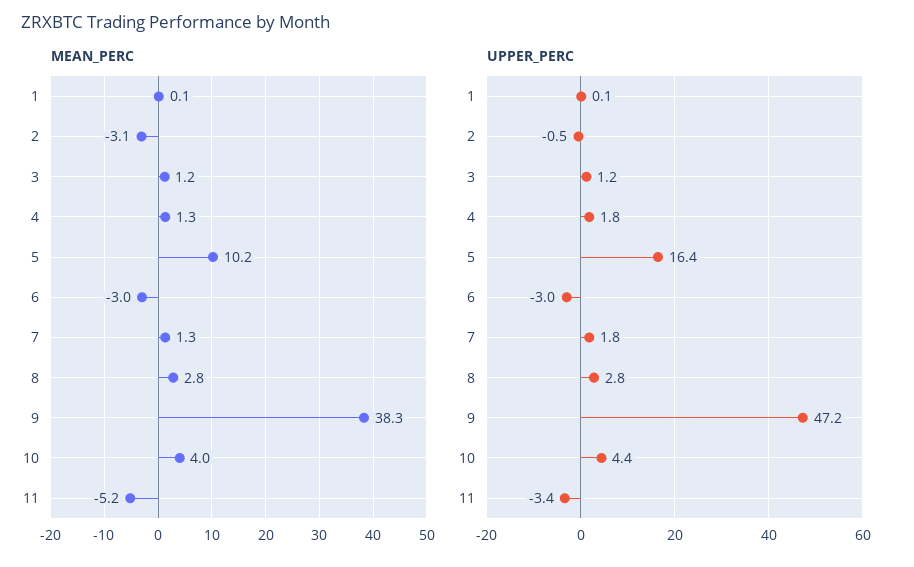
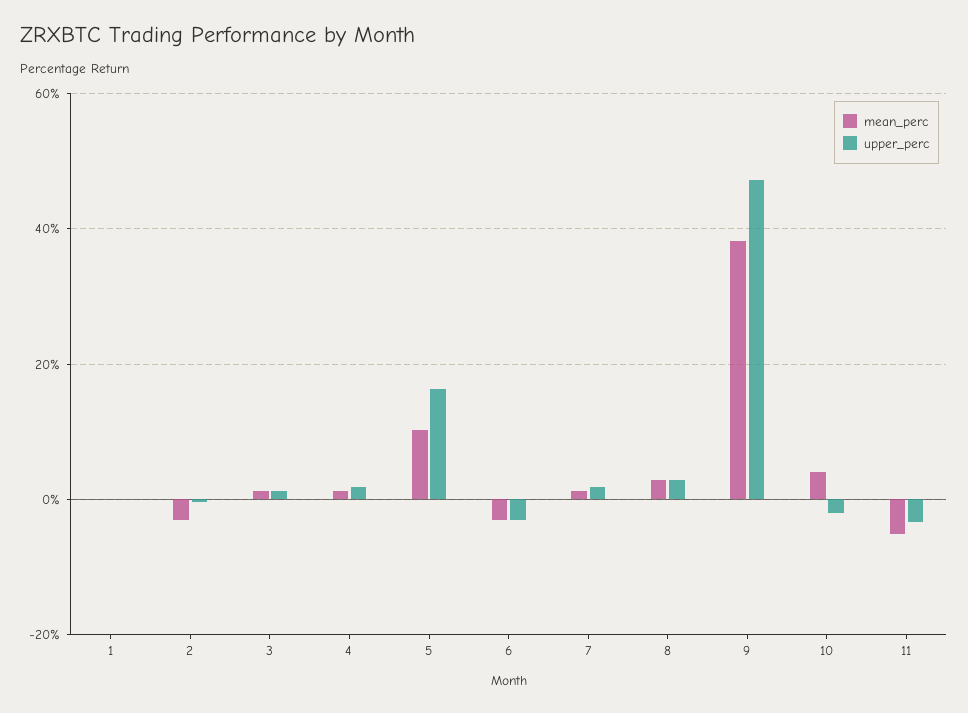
UPPER_PERC, 10: 4.4 -> -2

